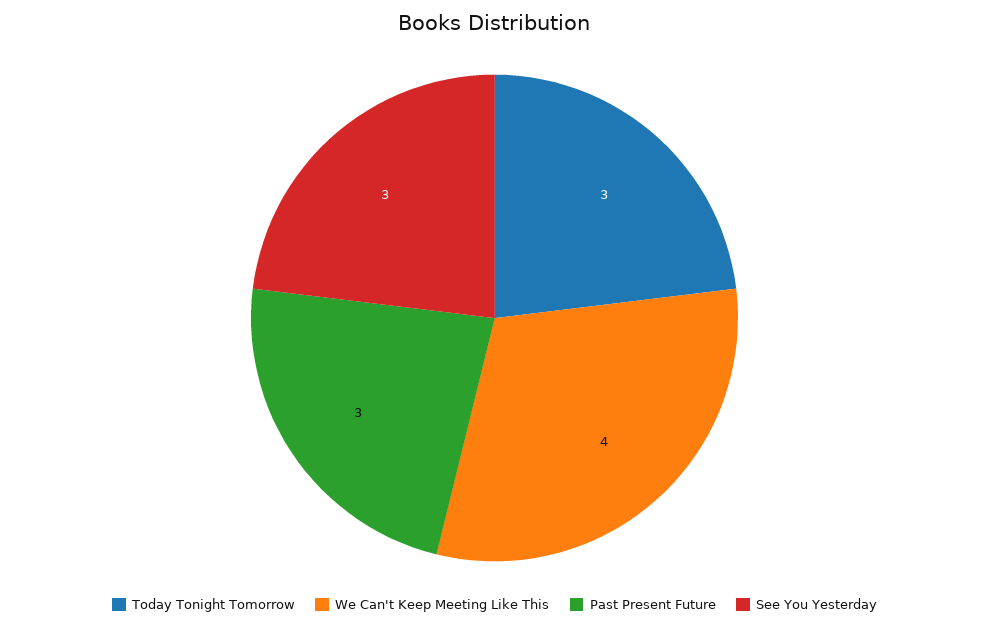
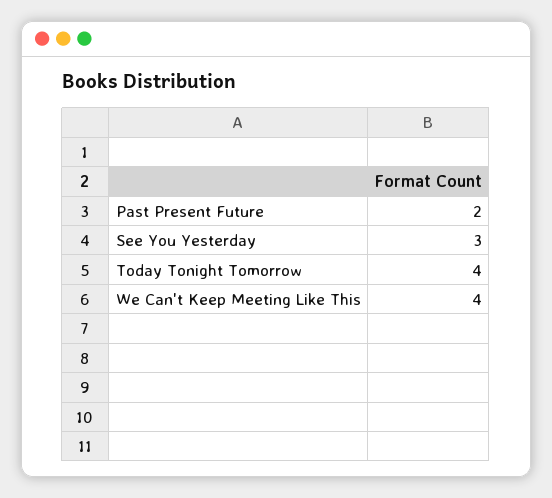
Today Tonight Tomorrow: 3 -> 4
Past Present Future: 3 -> 2

